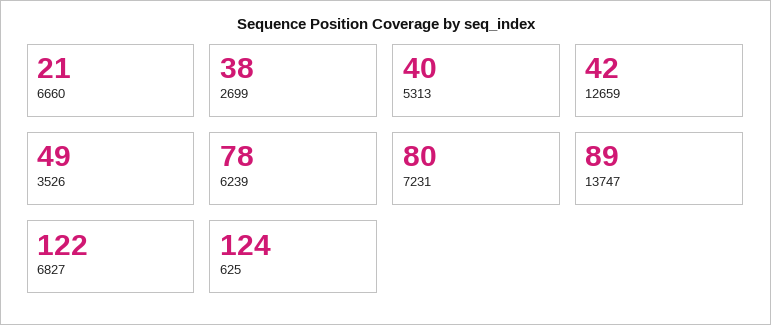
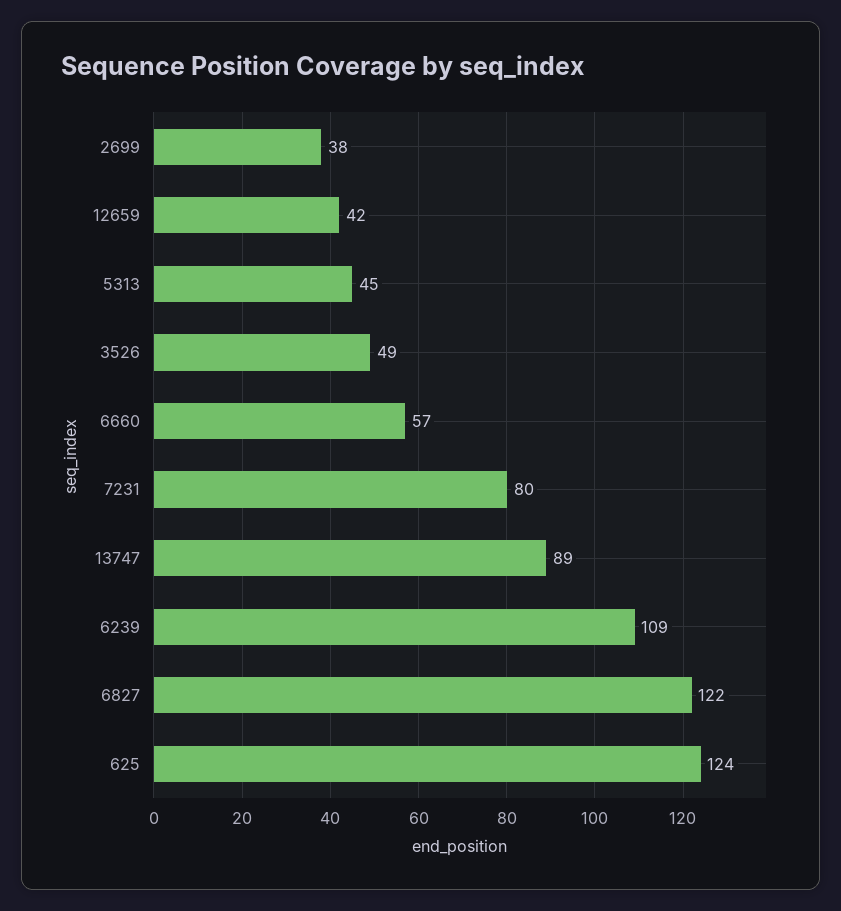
6660: 21 -> 57
5313: 40 -> 45
6239: 78 -> 109

